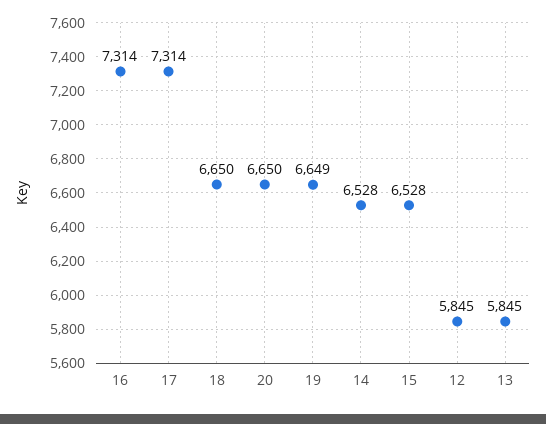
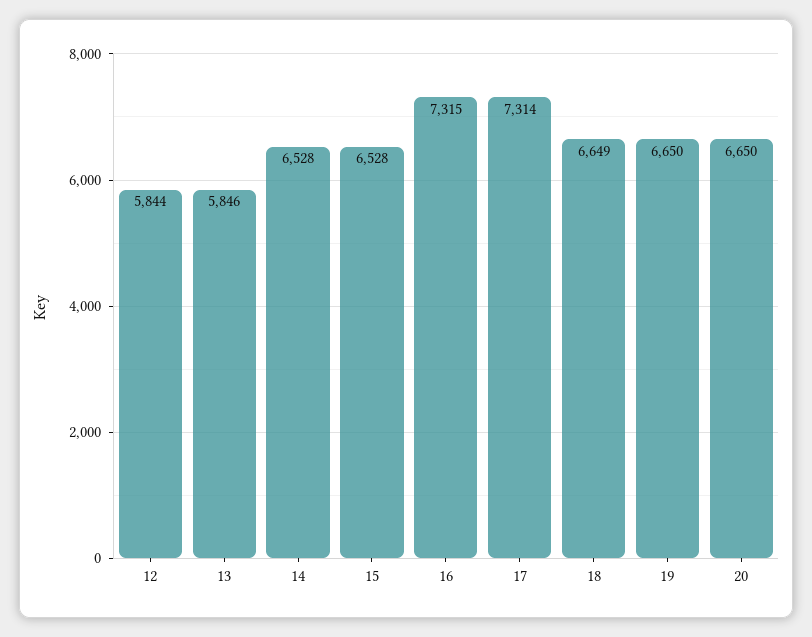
16: 7314 -> 7315
18: 6650 -> 6649
19: 6649 -> 6650
12: 5845 -> 5844
13: 5845 -> 5846

